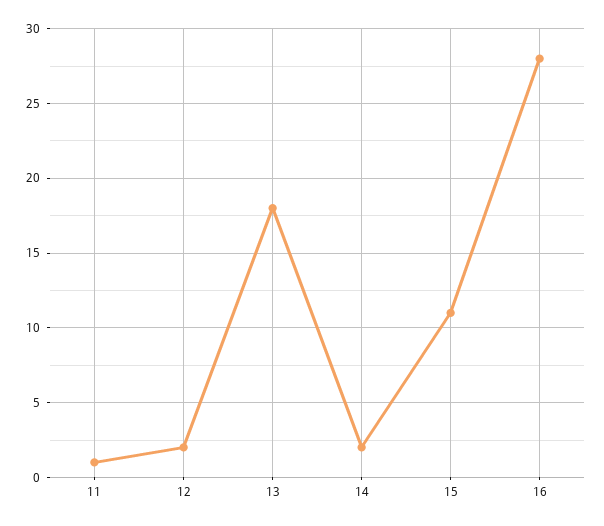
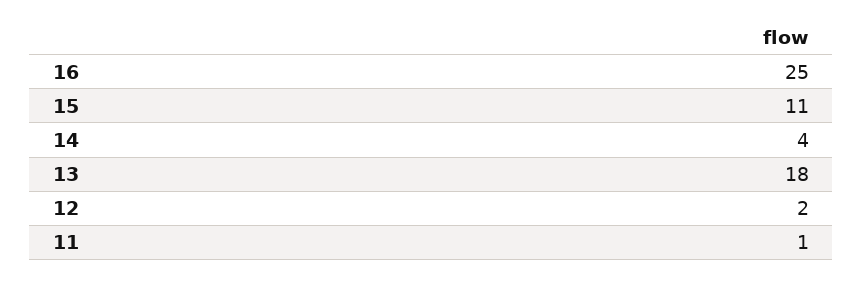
14: 2 -> 4
16: 28 -> 25

